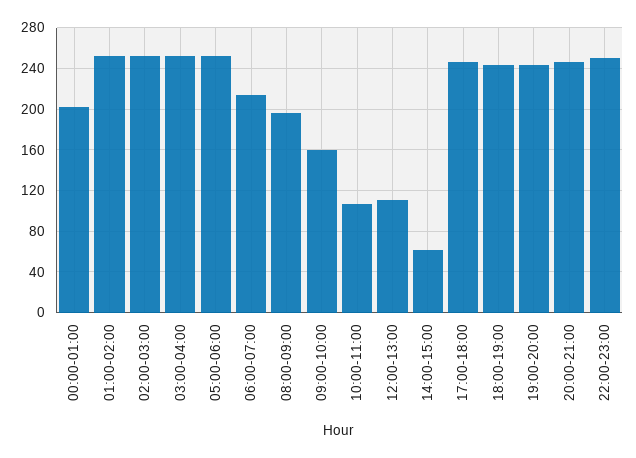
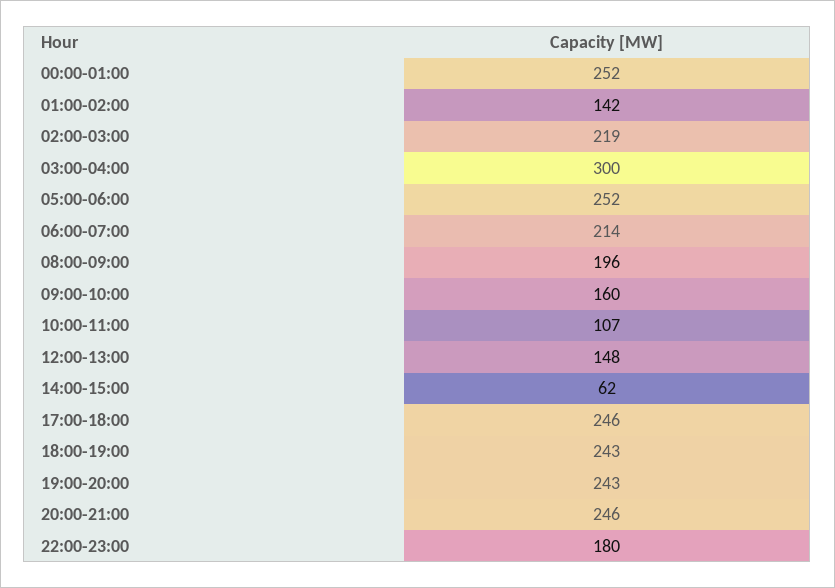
00:00-01:00: 200 -> 252
01:00-02:00: 250 -> 142
02:00-03:00: 250 -> 219
03:00-04:00: 250 -> 300
12:00-13:00: 110 -> 148
22:00-23:00: 250 -> 180

